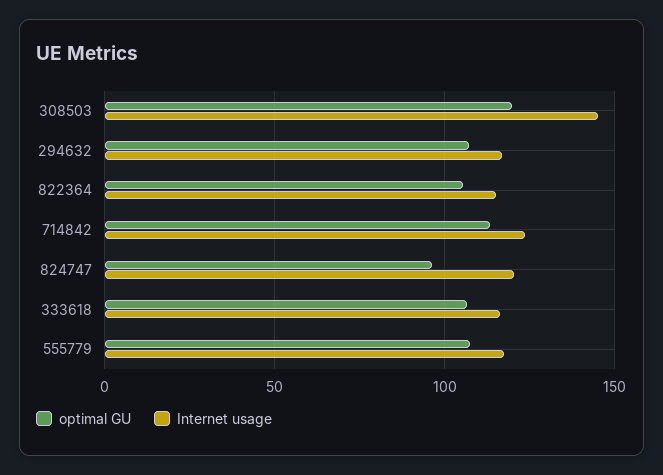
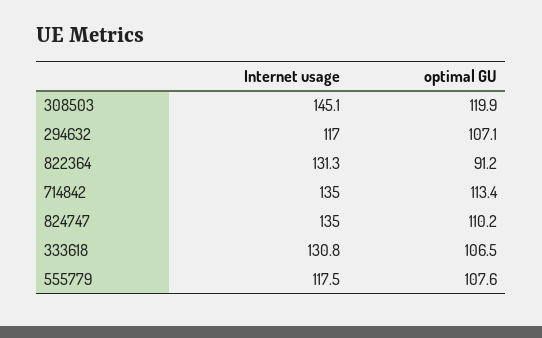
optimal GU, 822364: 105 -> 91.2
Internet usage, 822364: 115 -> 131.3
Internet usage, 714842: 125 -> 135
optimal GU, 824747: 95 -> 110.2
Internet usage, 824747: 120 -> 135
Internet usage, 333618: 115 -> 130.8

